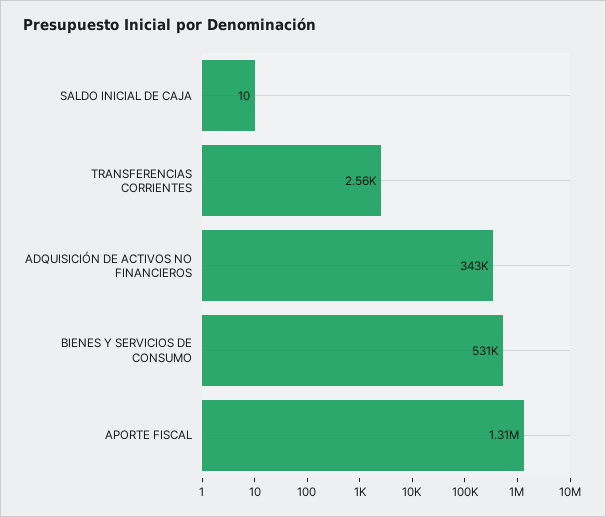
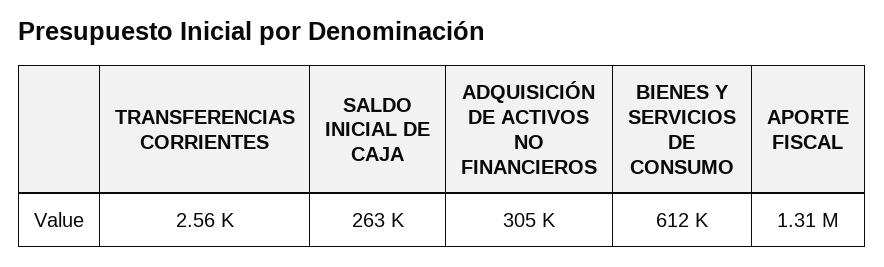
SALDO INICIAL DE CAJA: 10 -> 263000
ADQUISICIÓN DE ACTIVOS NO FINANCIEROS: 343000 -> 305000
BIENES Y SERVICIOS DE CONSUMO: 531000 -> 612000

